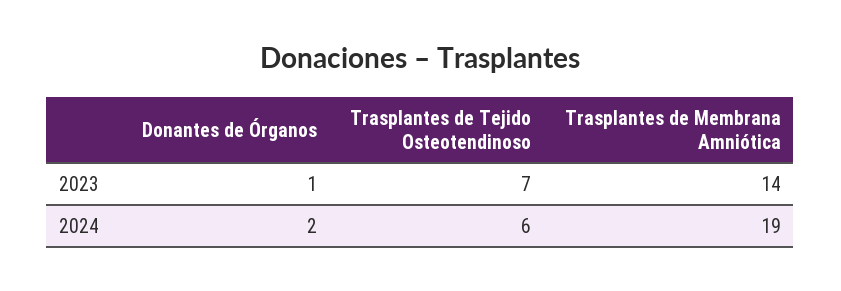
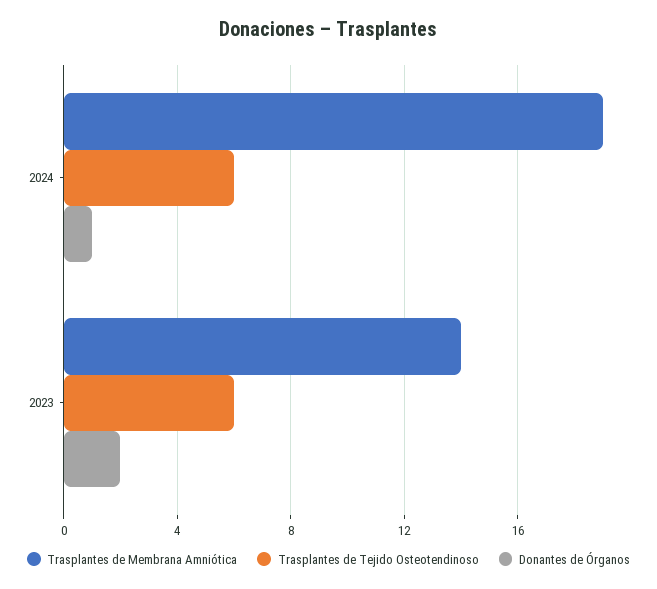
Donantes de Órganos, 2023: 1 -> 2
Trasplantes de Tejido Osteotendinoso, 2023: 7 -> 6
Donantes de Órganos, 2024: 2 -> 1

